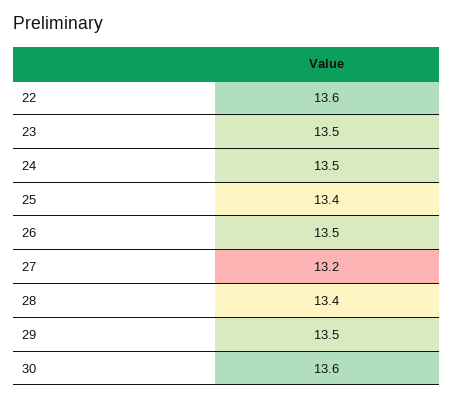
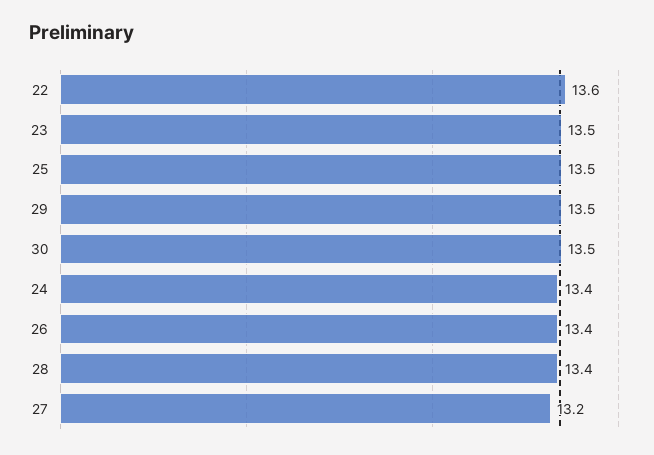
24: 13.5 -> 13.4
25: 13.4 -> 13.5
26: 13.5 -> 13.4
30: 13.6 -> 13.5

